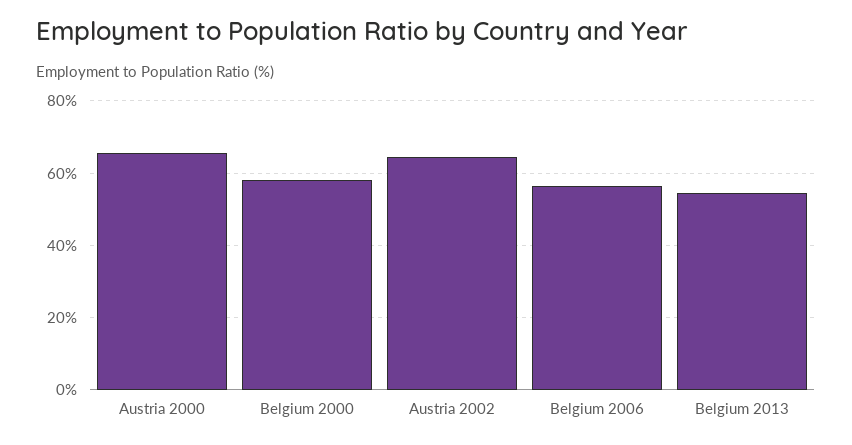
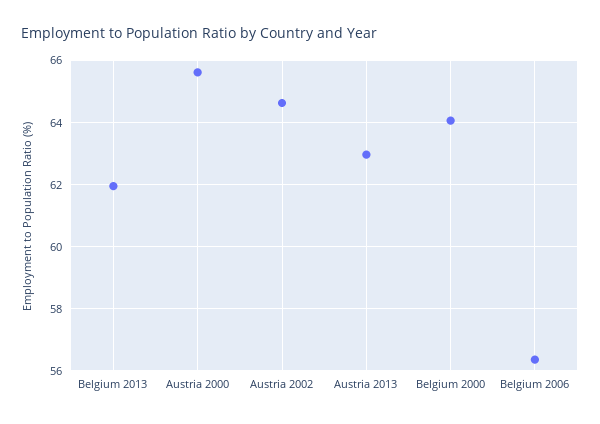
Belgium 2000: 58 -> 64
Belgium 2013: 54 -> 62
Austria 2013: none -> 63

